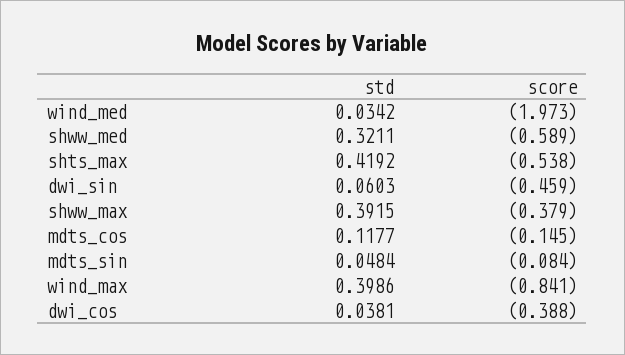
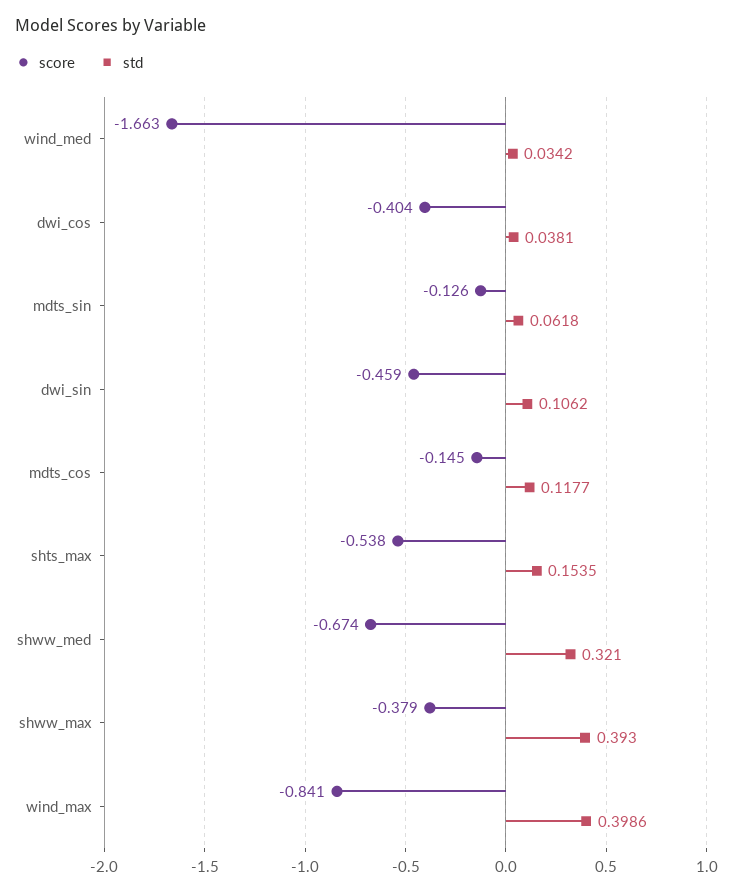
score, wind_med: -1.973 -> -1.663
std, shww_med: 0.3211 -> 0.321
score, shww_med: -0.589 -> -0.674
std, shts_max: 0.4192 -> 0.1535
std, dwi_sin: 0.0603 -> 0.1062
std, shww_max: 0.3915 -> 0.393
std, mdts_sin: 0.0484 -> 0.0618
score, mdts_sin: -0.084 -> -0.126
score, dwi_cos: -0.388 -> -0.404

